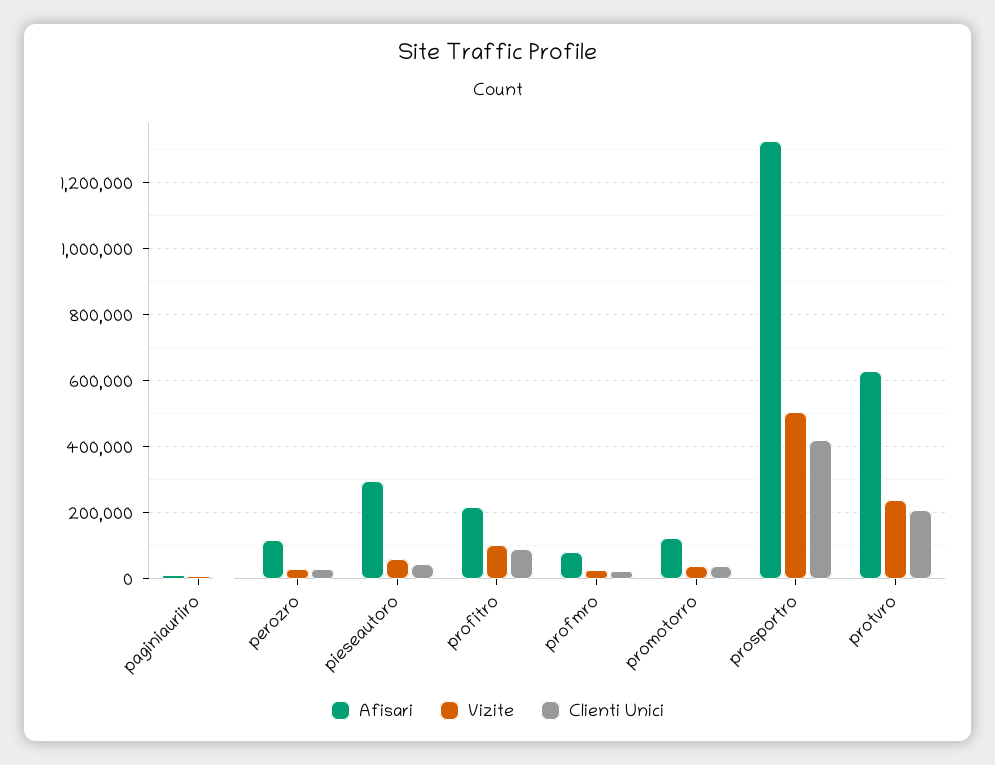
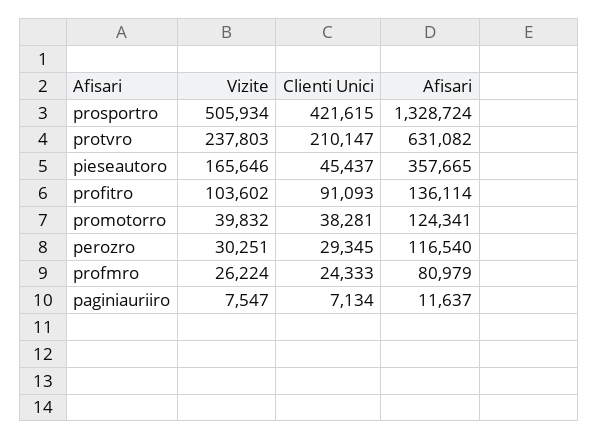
Afisari, pieseautoro: 300000 -> 357665
Vizite, pieseautoro: 60000 -> 165646
Afisari, profitro: 220000 -> 136114

